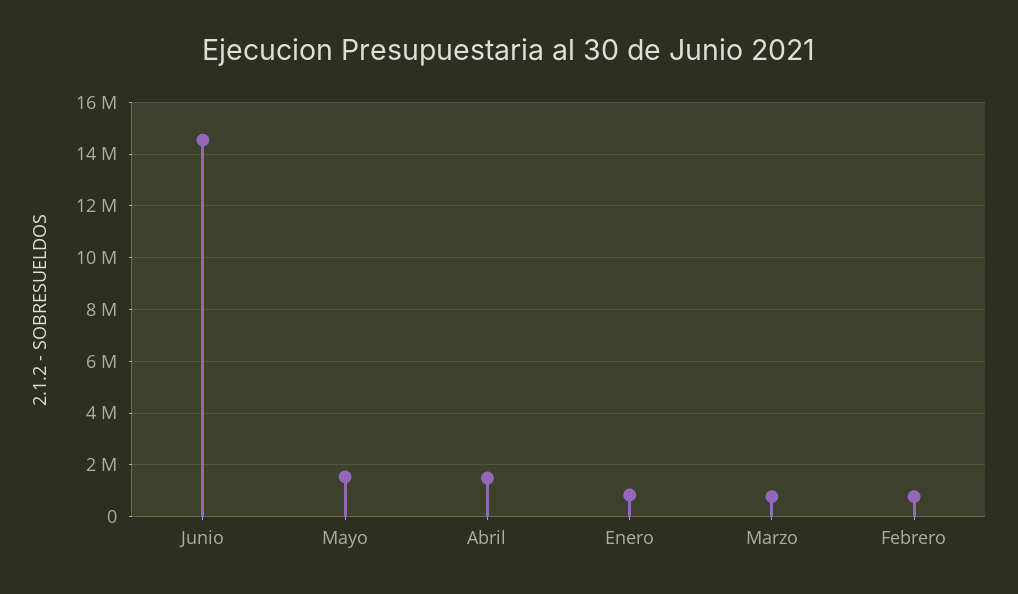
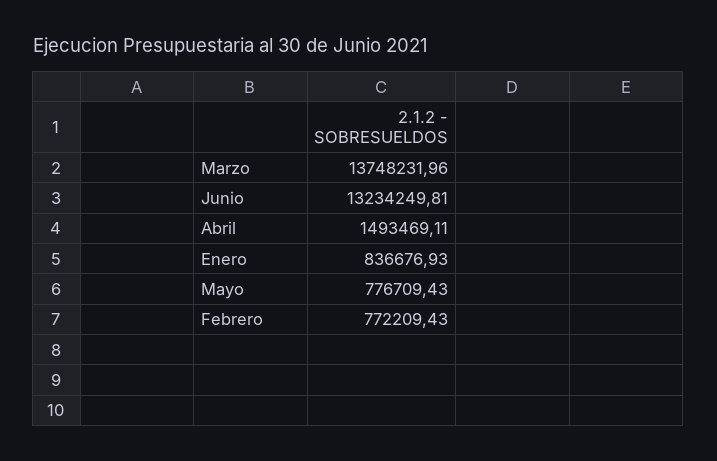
Junio: 14500000 -> 13234249.81
Mayo: 1500000 -> 776709.43
Marzo: 750000 -> 13748231.96

